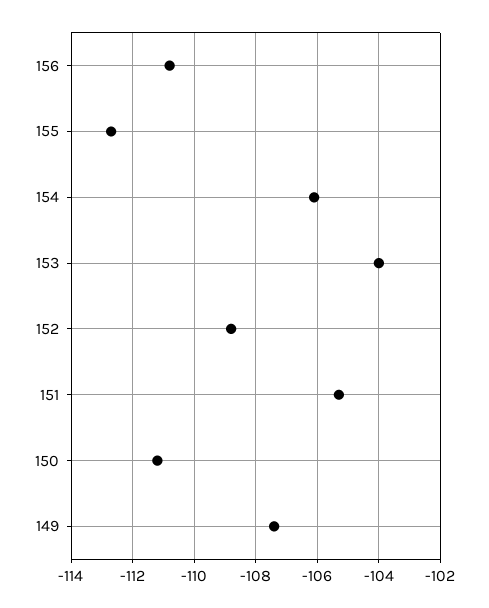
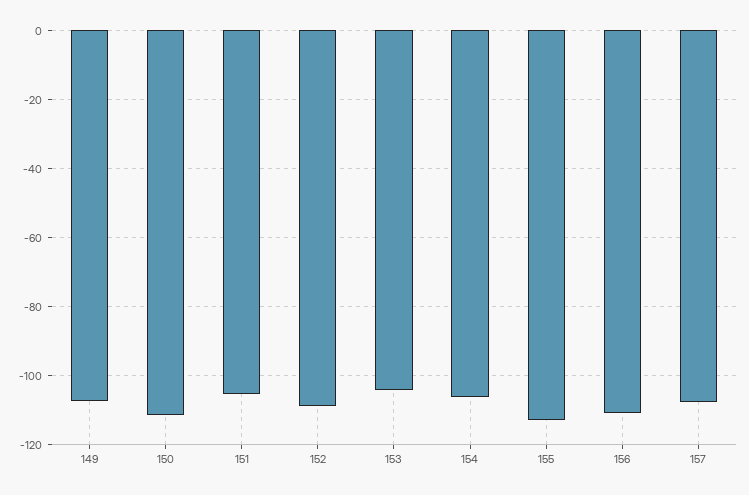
157: none -> -108

